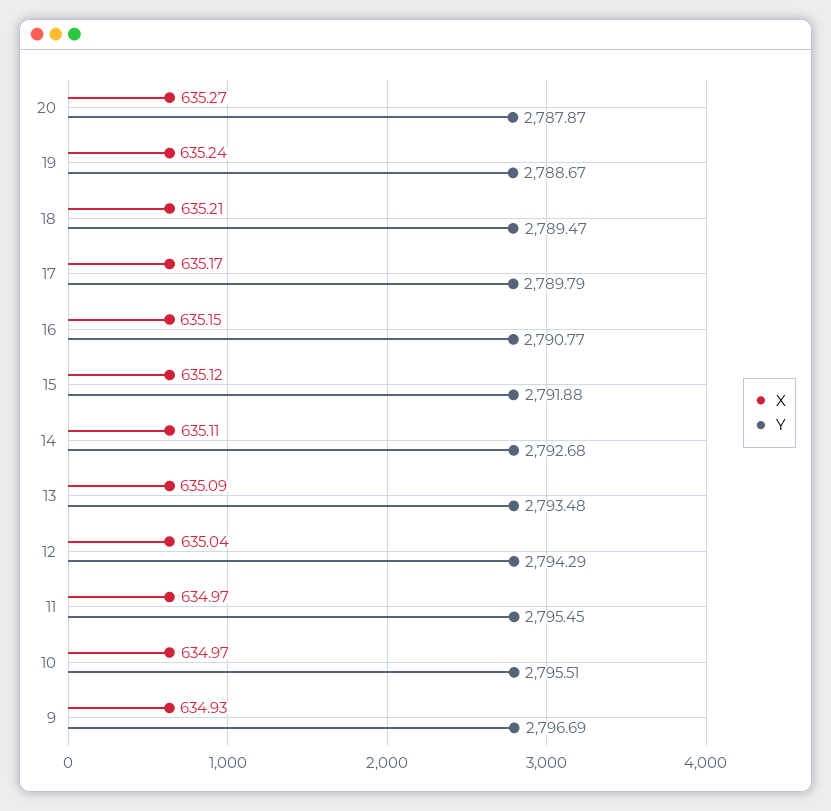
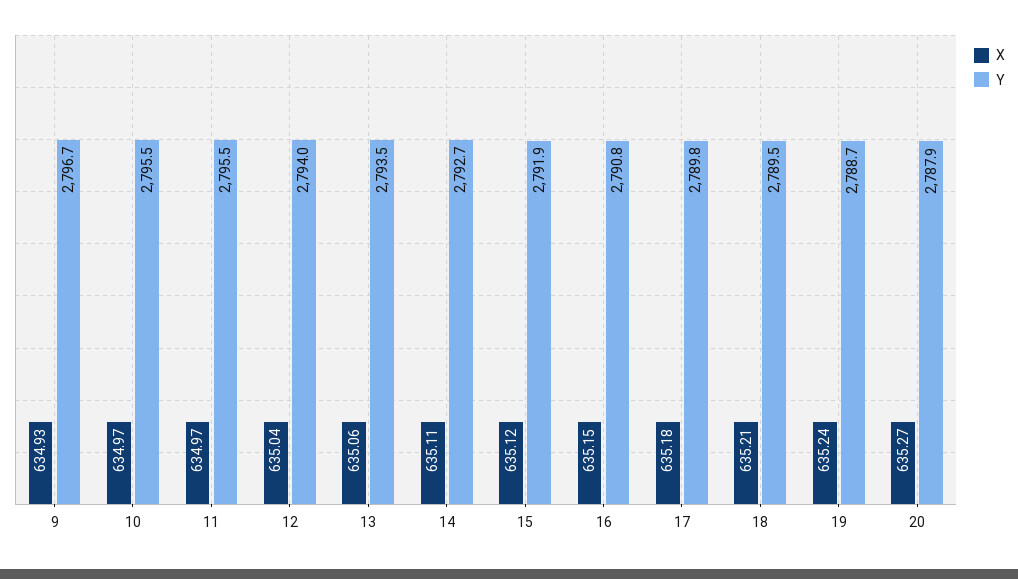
X, 17: 635.17 -> 635.18
X, 13: 635.09 -> 635.06
Y, 12: 2794.29 -> 2794

